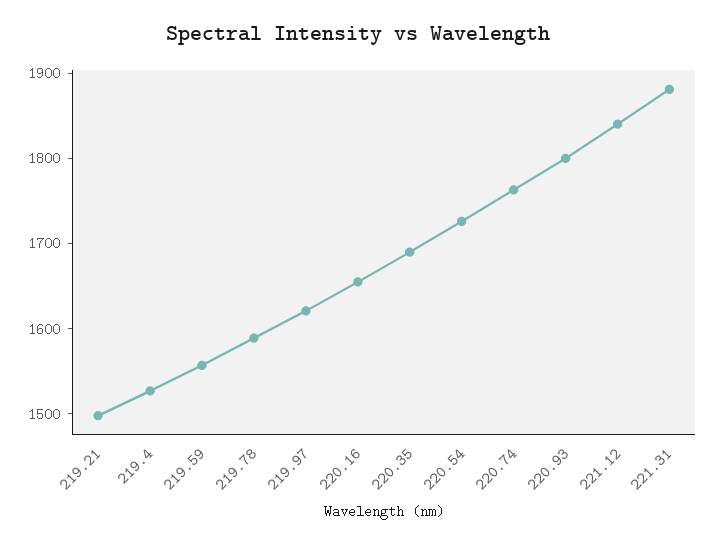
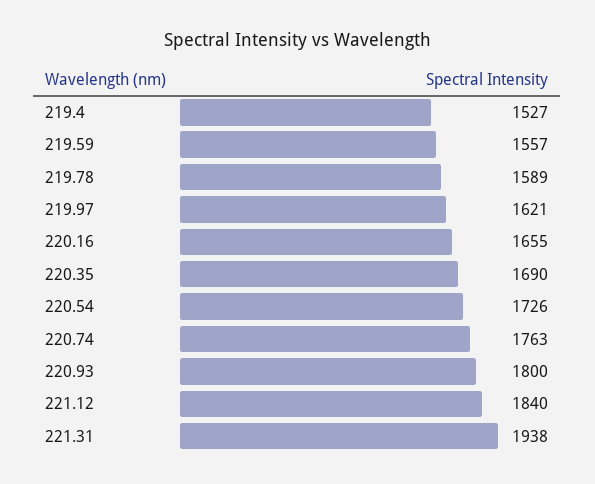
219.21: 1500 -> none
221.31: 1880 -> 1938

